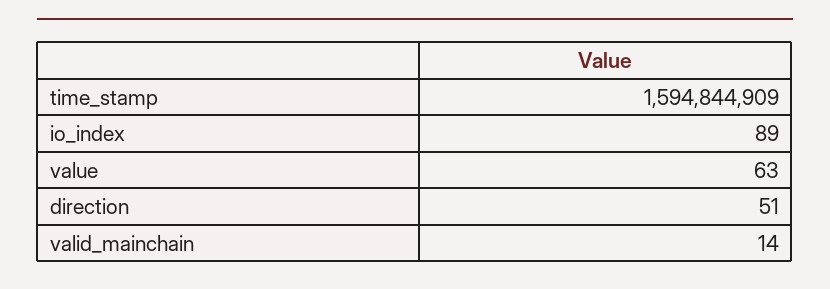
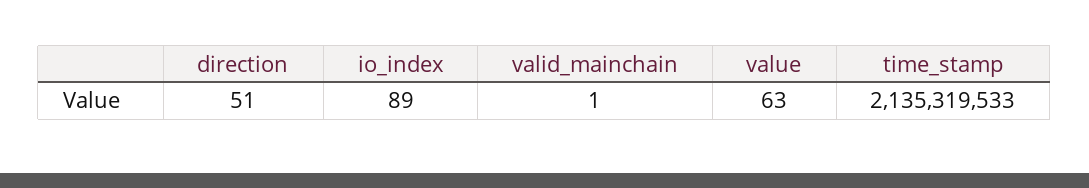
time_stamp: 1594844909 -> 2135319533
valid_mainchain: 14 -> 1

